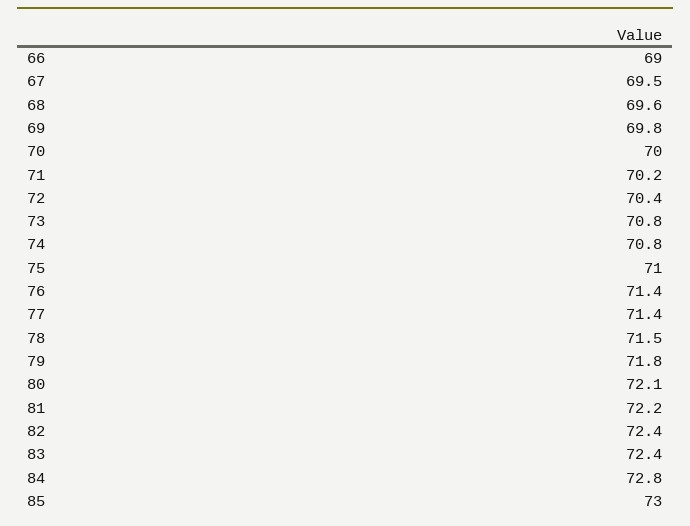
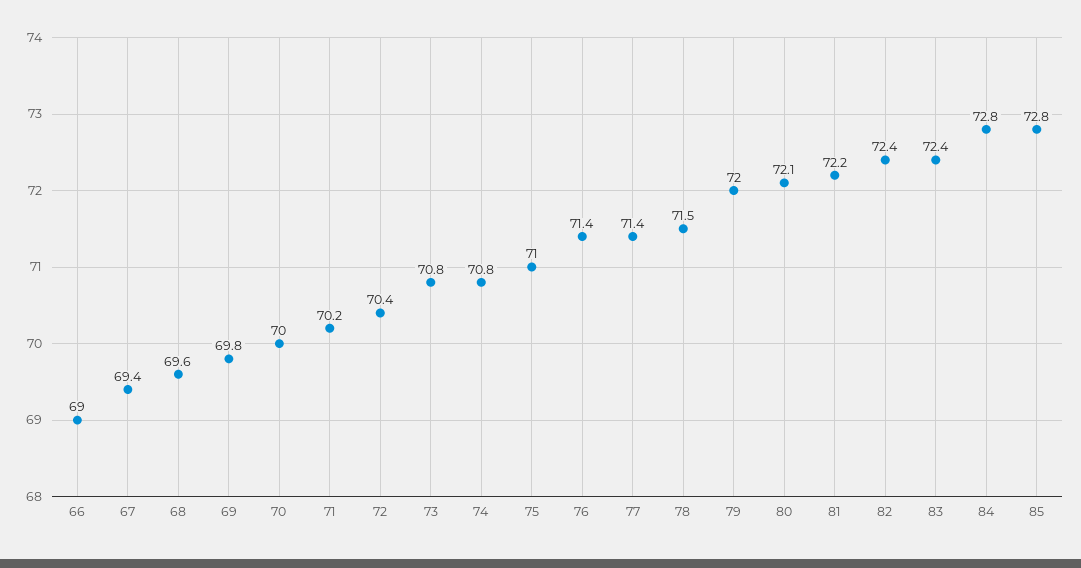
67: 69.5 -> 69.4
79: 71.8 -> 72
85: 73 -> 72.8

